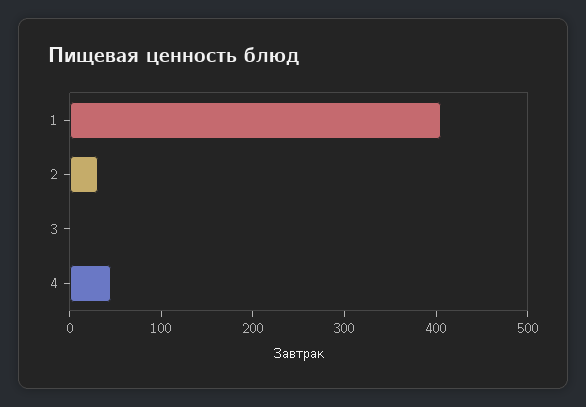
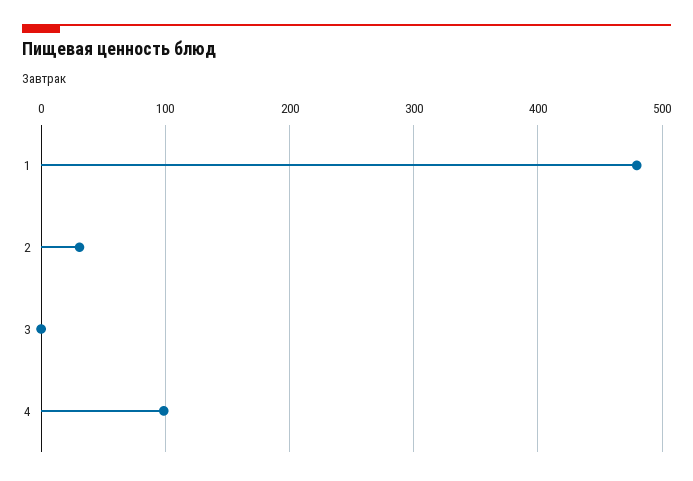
1: 400 -> 480
4: 40 -> 100

